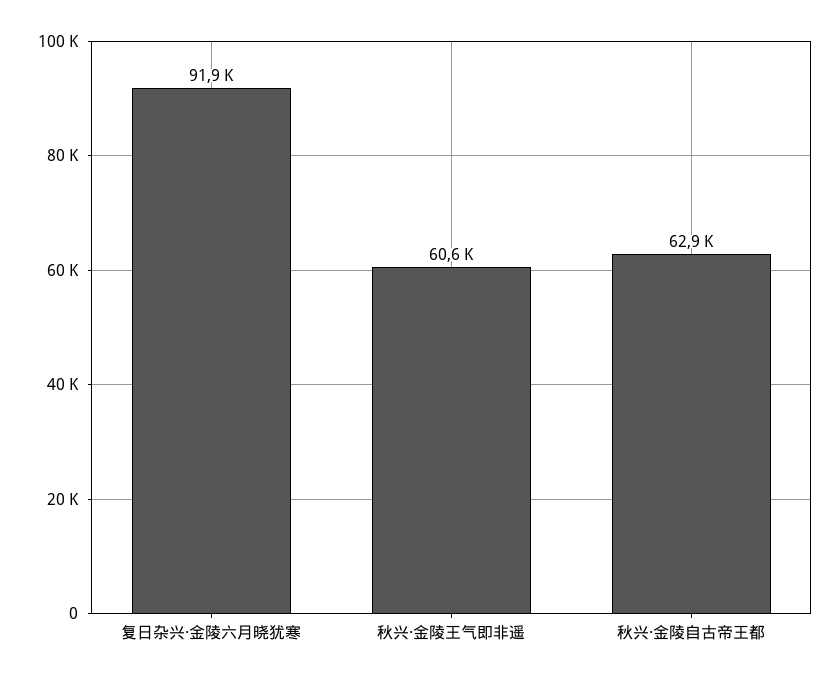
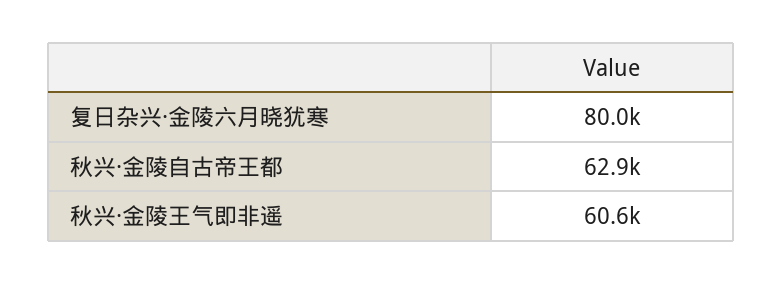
复日杂兴·金陵六月晓犹寒: 91900 -> 80000

